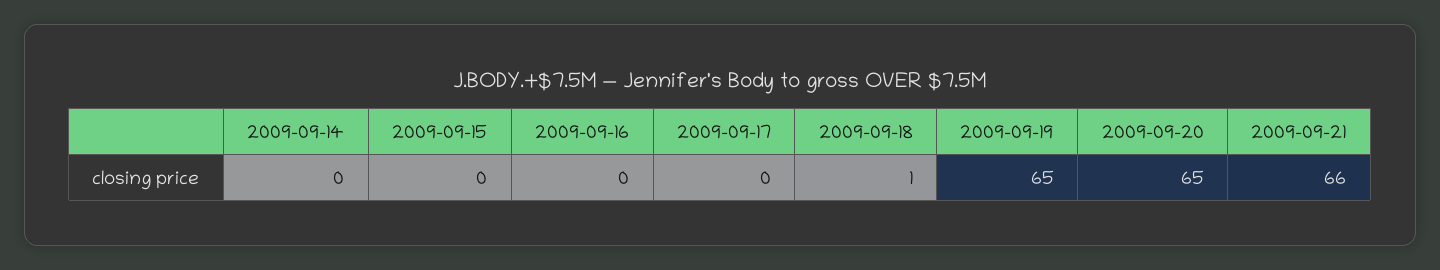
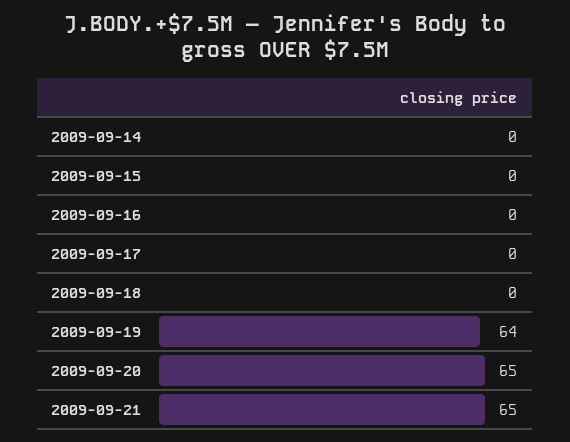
2009-09-18: 1 -> 0
2009-09-19: 65 -> 64
2009-09-21: 66 -> 65

